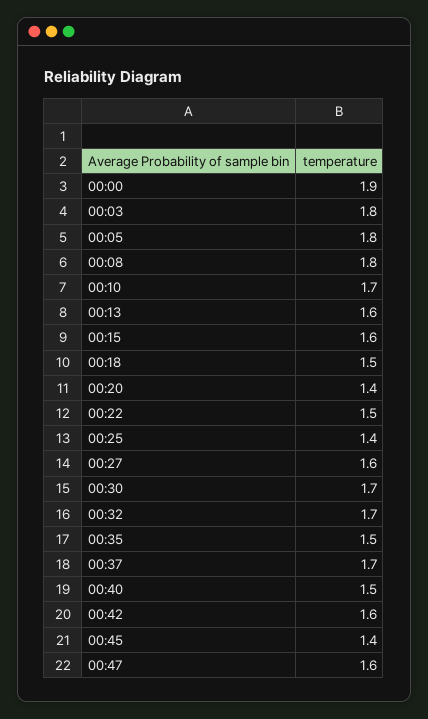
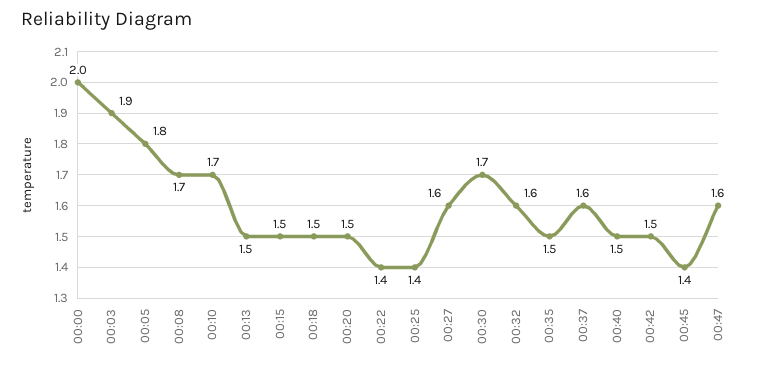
00:00: 1.9 -> 2
00:03: 1.8 -> 1.9
00:08: 1.8 -> 1.7
00:13: 1.6 -> 1.5
00:15: 1.6 -> 1.5
00:20: 1.4 -> 1.5
00:22: 1.5 -> 1.4
00:32: 1.7 -> 1.6
00:37: 1.7 -> 1.6
00:42: 1.6 -> 1.5

